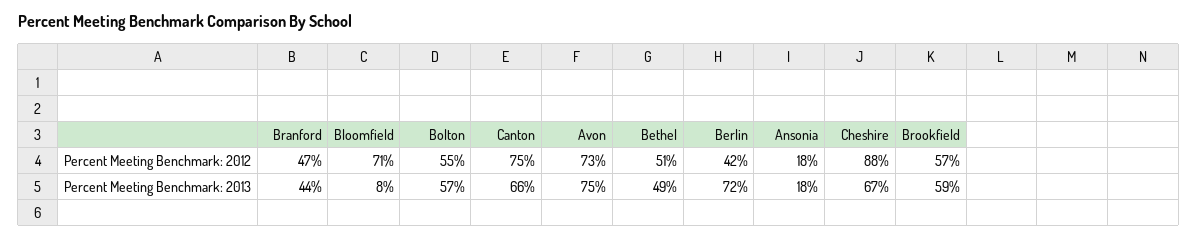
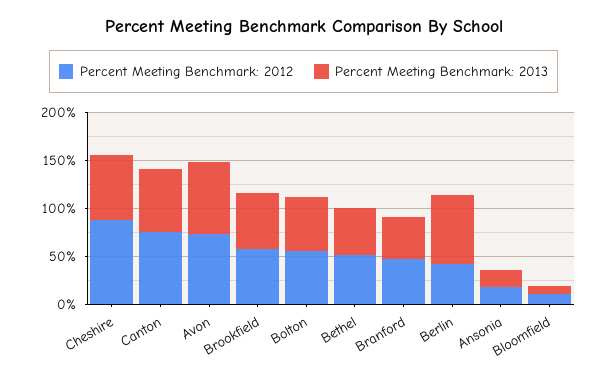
Percent Meeting Benchmark: 2012, Bloomfield: 71 -> 10

